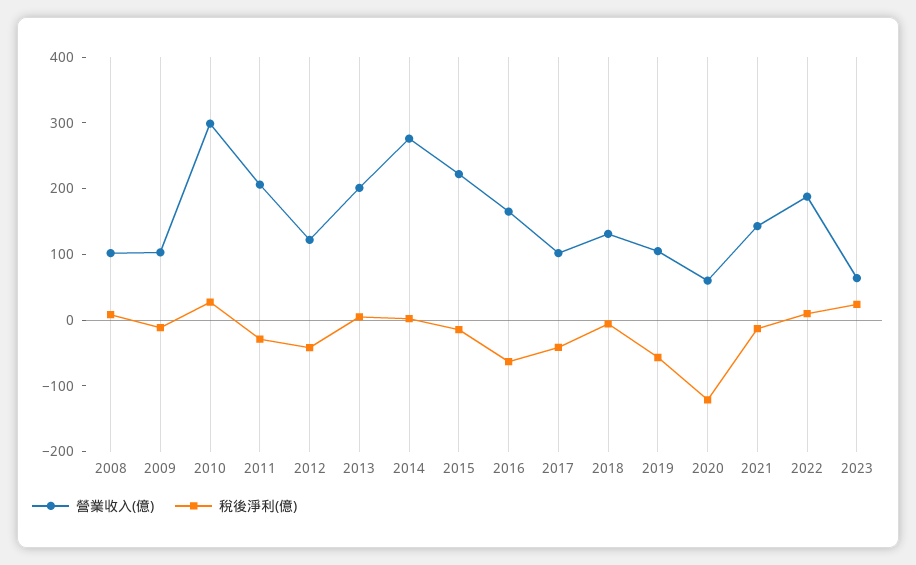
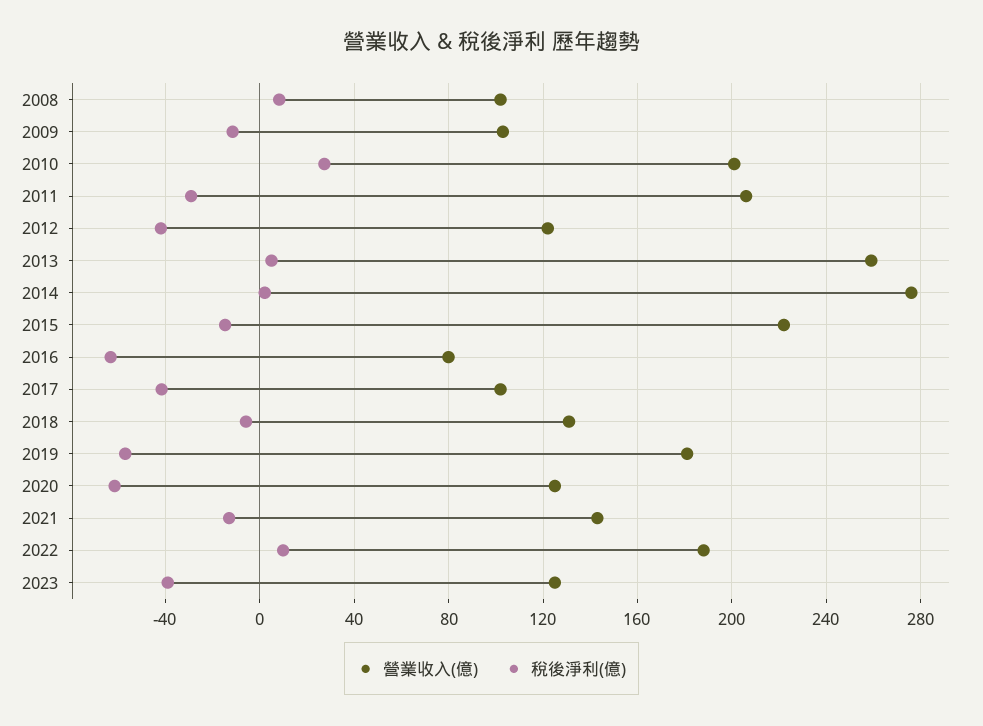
營業收入(億), 2010: 300 -> 200
營業收入(億), 2013: 200 -> 260
營業收入(億), 2016: 160 -> 80
營業收入(億), 2019: 100 -> 180
營業收入(億), 2020: 60 -> 125
稅後淨利(億), 2020: -120 -> -60
營業收入(億), 2023: 60 -> 125
稅後淨利(億), 2023: 20 -> -40

